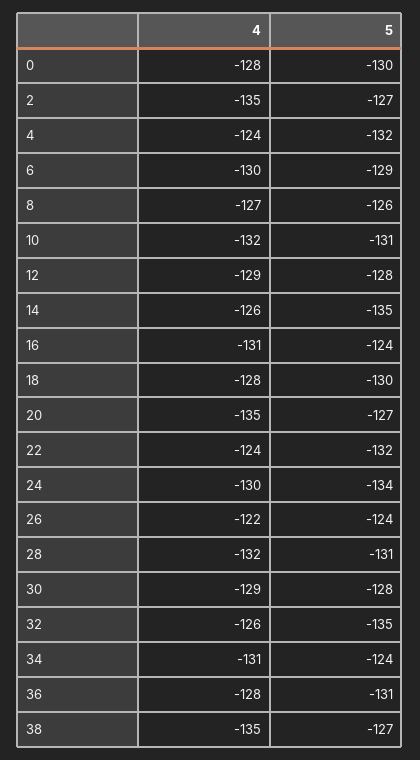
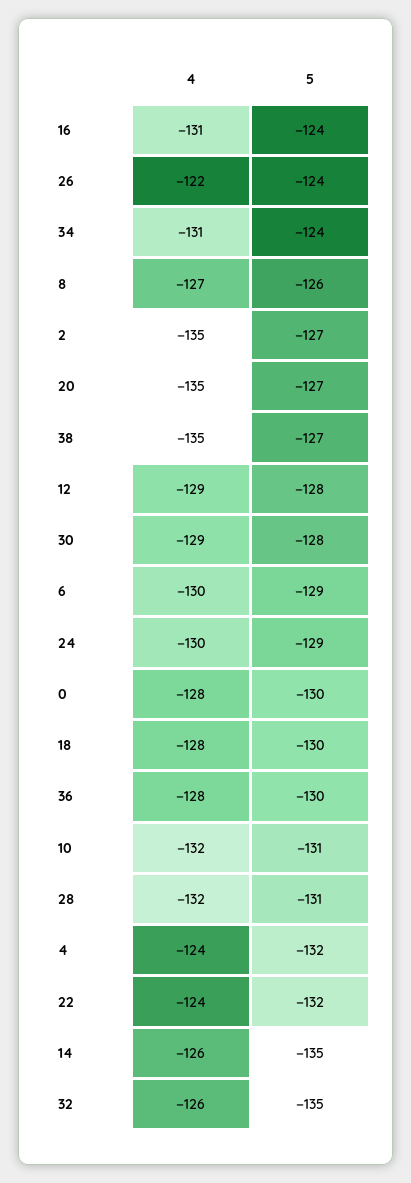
5, 24: -134 -> -129
5, 36: -131 -> -130

